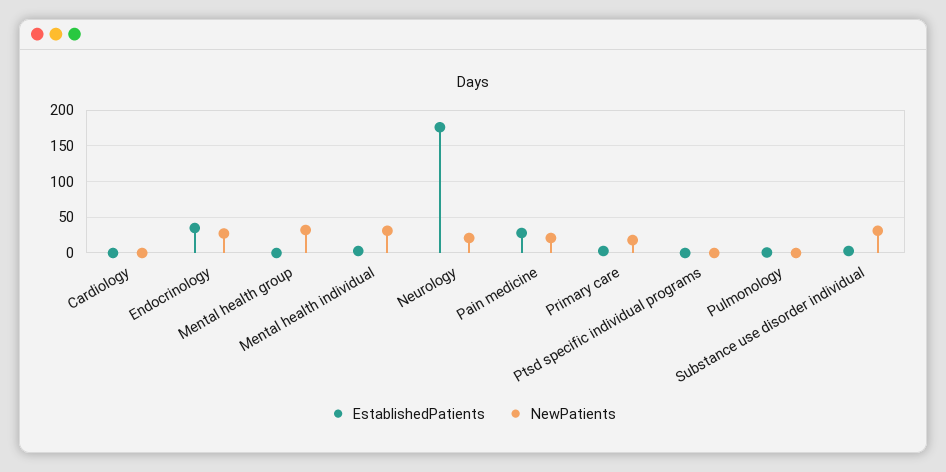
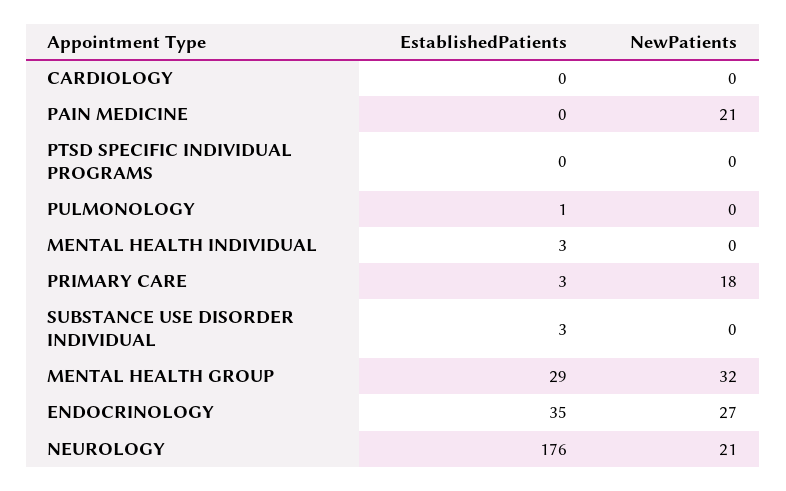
EstablishedPatients, Mental health group: 0 -> 29
NewPatients, Mental health individual: 30 -> 0
EstablishedPatients, Pain medicine: 30 -> 0
NewPatients, Substance use disorder individual: 30 -> 0

